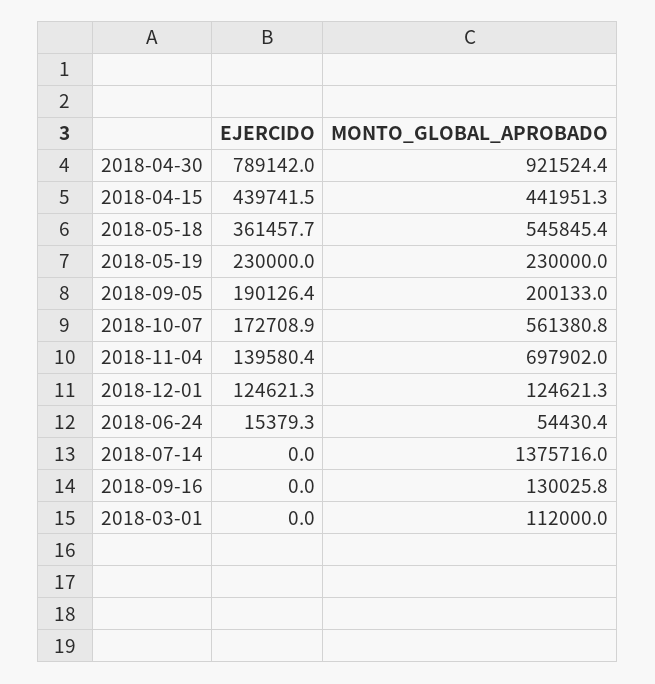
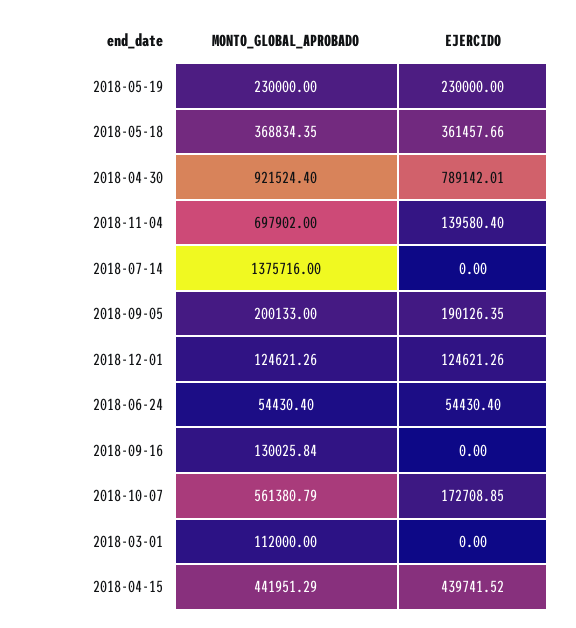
MONTO_GLOBAL_APROBADO, 2018-05-18: 545845.4 -> 368834.35
EJERCIDO, 2018-06-24: 15379.3 -> 54430.4

